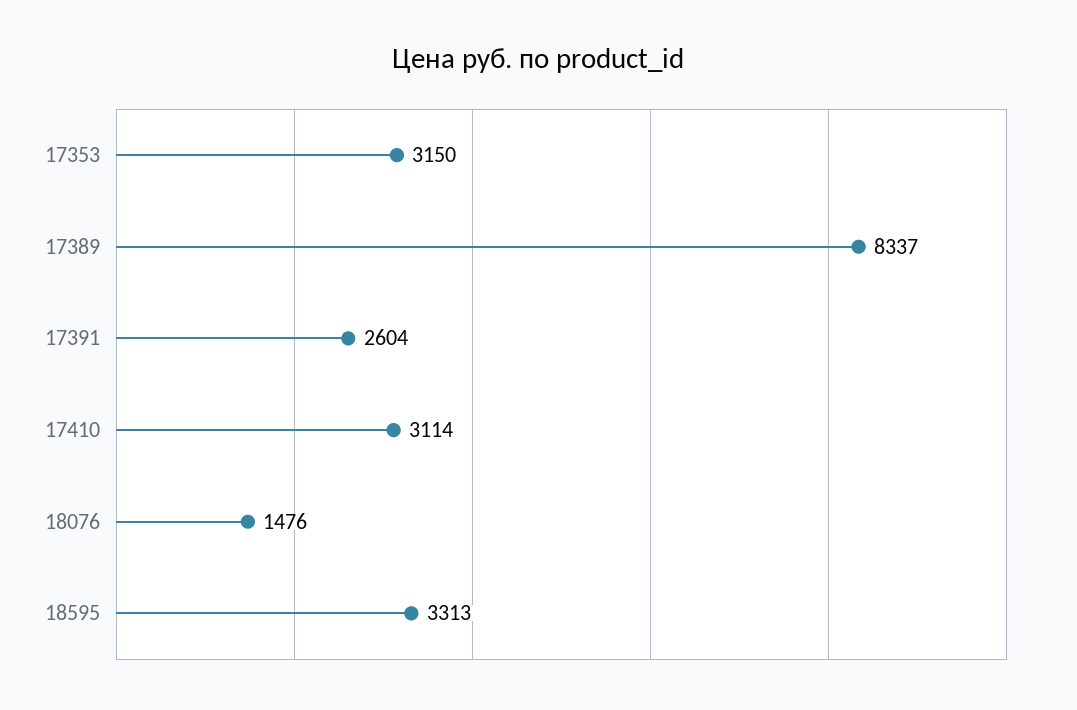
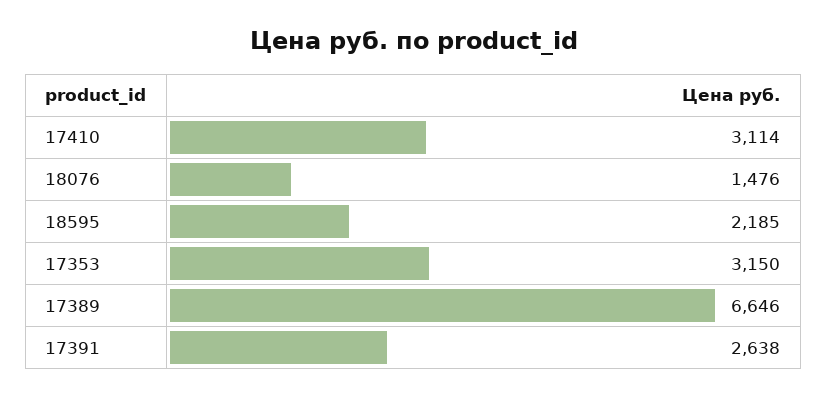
17389: 8337 -> 6646
17391: 2604 -> 2638
18595: 3313 -> 2185

